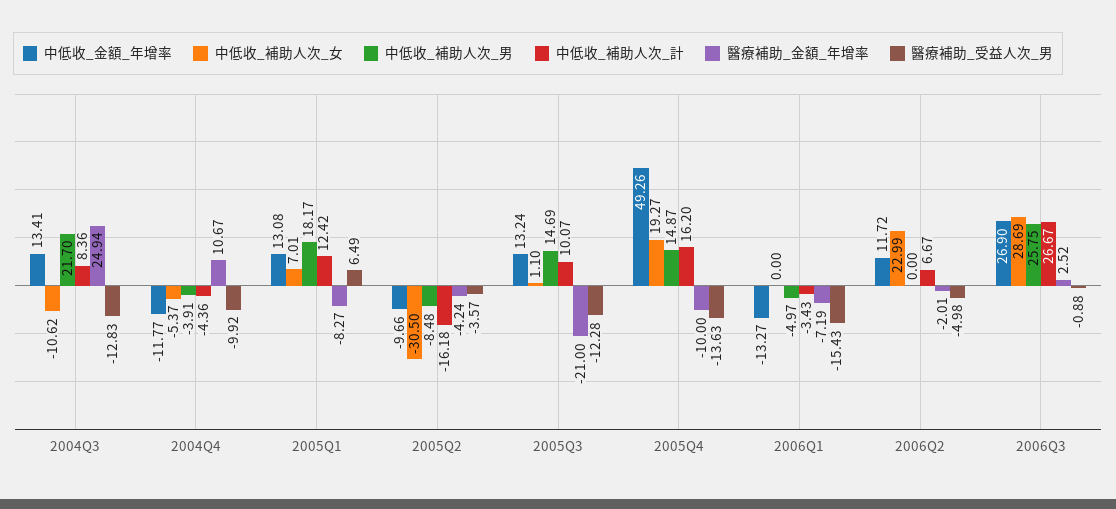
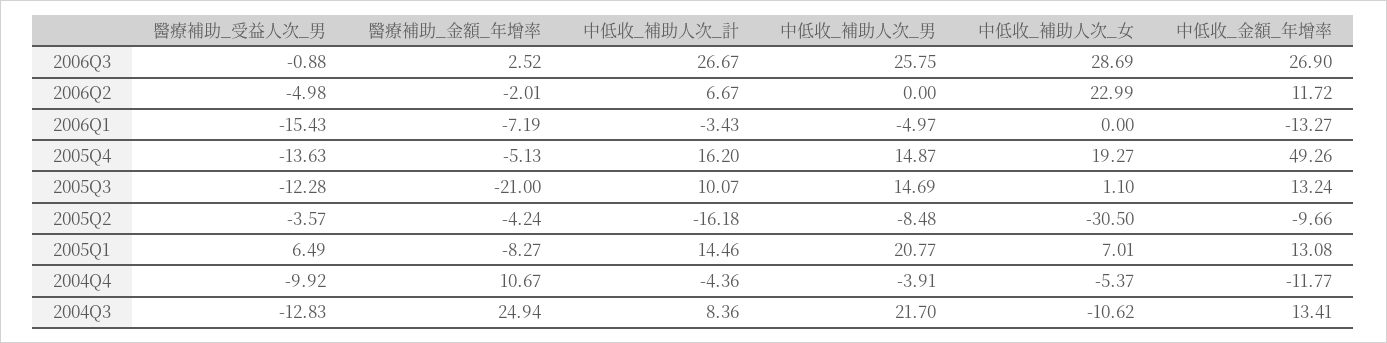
中低收_補助人次_男, 2005Q1: 18.17 -> 20.77
中低收_補助人次_計, 2005Q1: 12.42 -> 14.46
醫療補助_金額_年增率, 2005Q4: -10 -> -5.13

